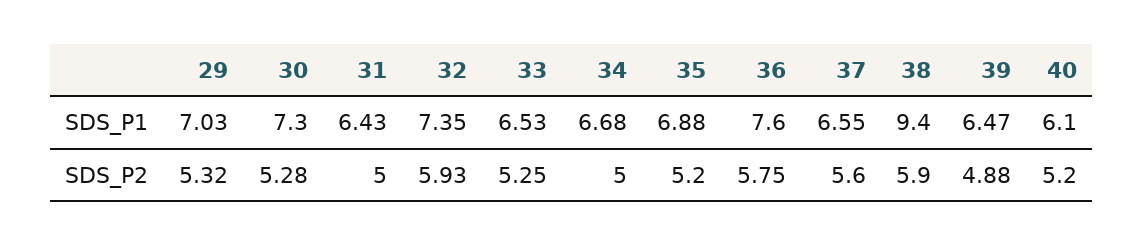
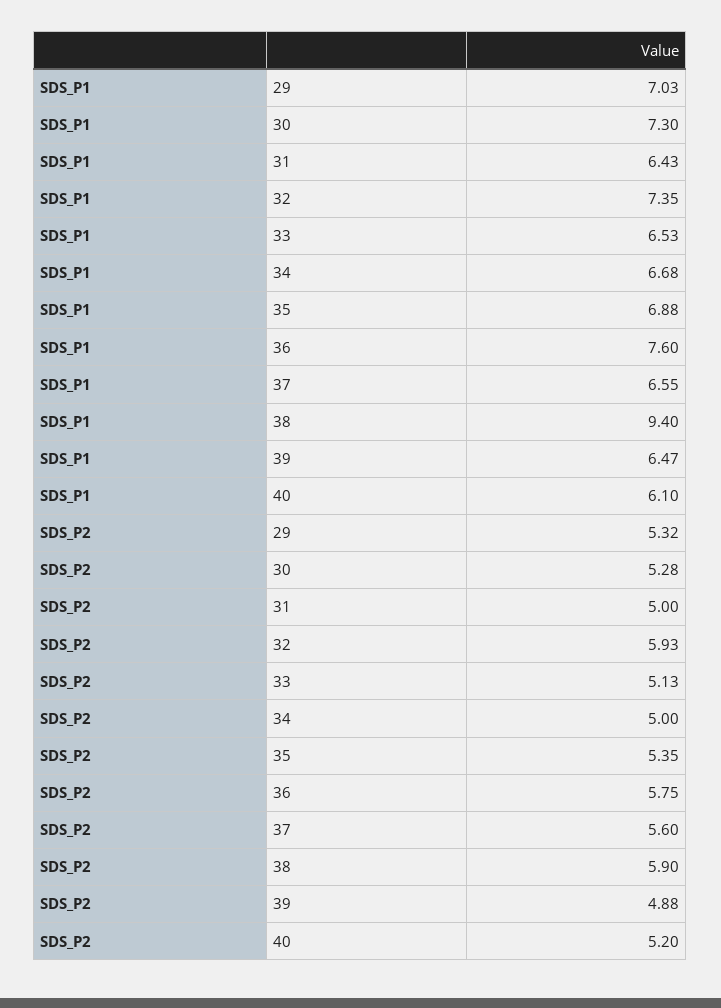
33, SDS_P2: 5.25 -> 5.13
35, SDS_P2: 5.2 -> 5.35

